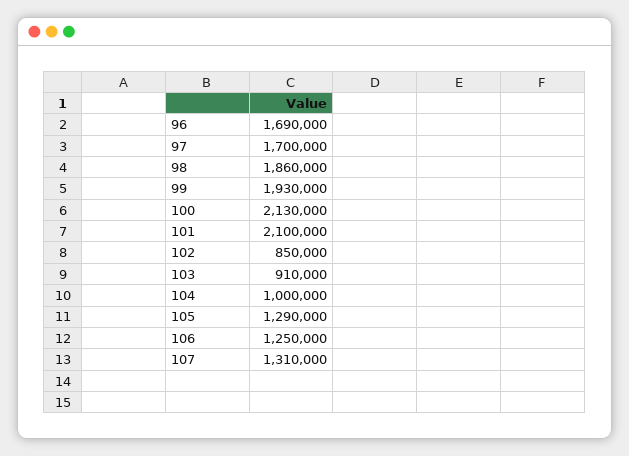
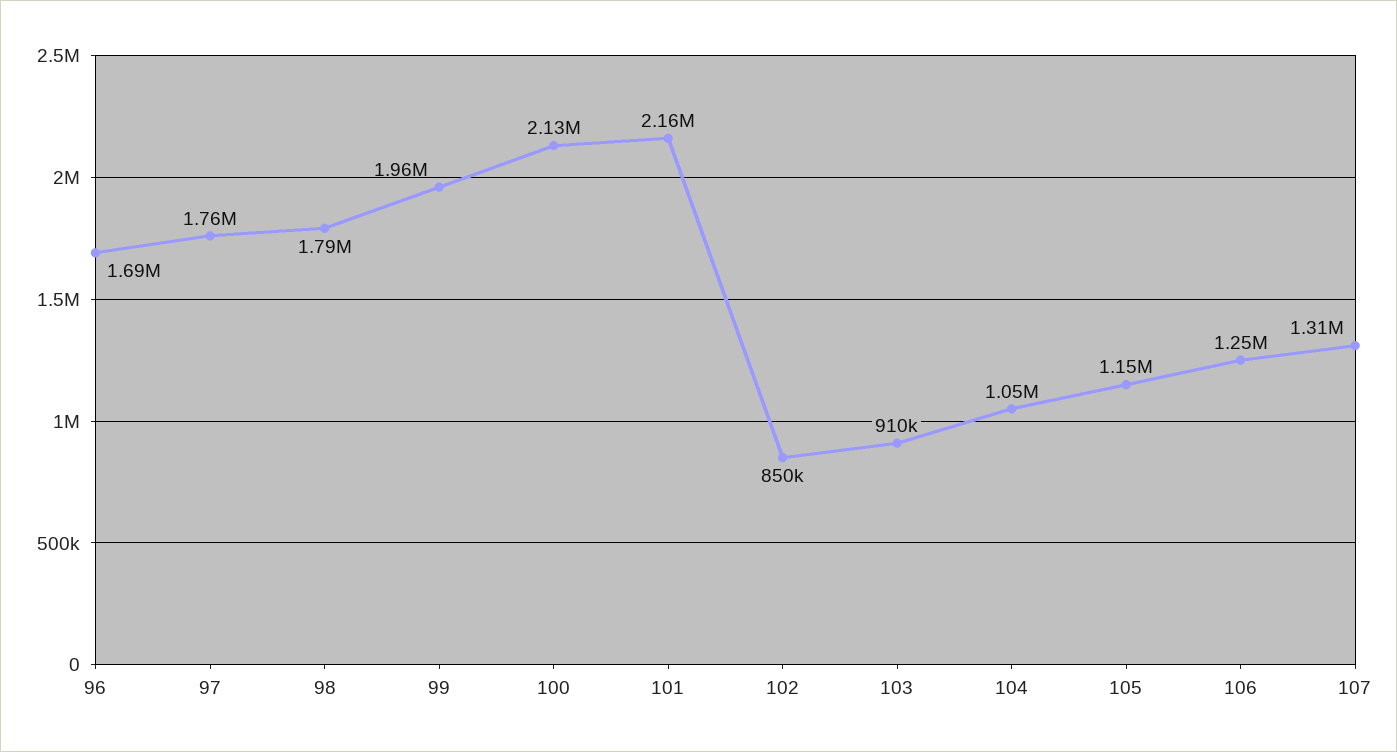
97: 1700000 -> 1760000
98: 1860000 -> 1790000
99: 1930000 -> 1960000
101: 2100000 -> 2160000
104: 1000000 -> 1050000
105: 1290000 -> 1150000

